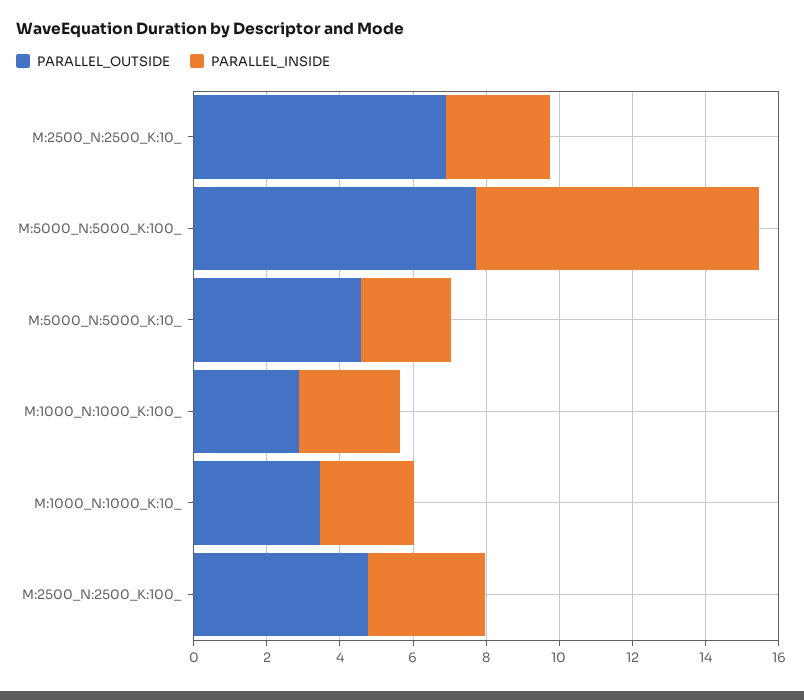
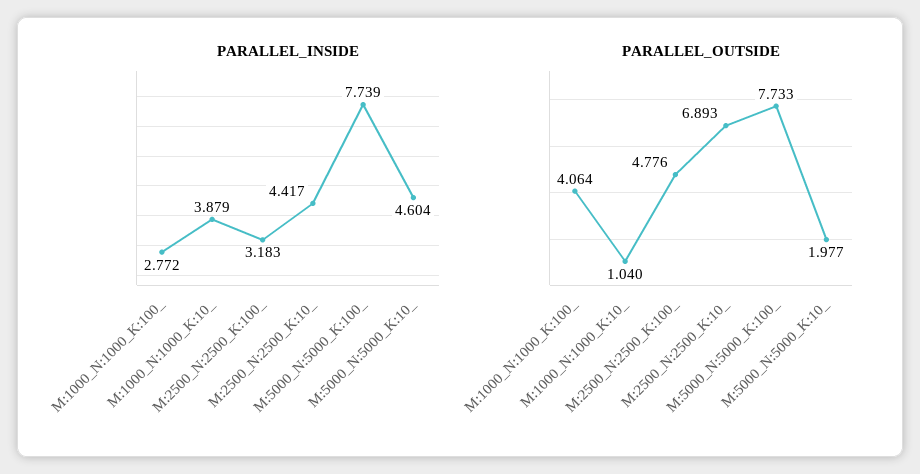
PARALLEL_INSIDE, M:2500_N:2500_K:10_: 3 -> 4.417
PARALLEL_OUTSIDE, M:5000_N:5000_K:10_: 4.5 -> 1.977
PARALLEL_INSIDE, M:5000_N:5000_K:10_: 2.5 -> 4.604
PARALLEL_OUTSIDE, M:1000_N:1000_K:100_: 3 -> 4.064
PARALLEL_OUTSIDE, M:1000_N:1000_K:10_: 3.5 -> 1.04
PARALLEL_INSIDE, M:1000_N:1000_K:10_: 2.5 -> 3.879

